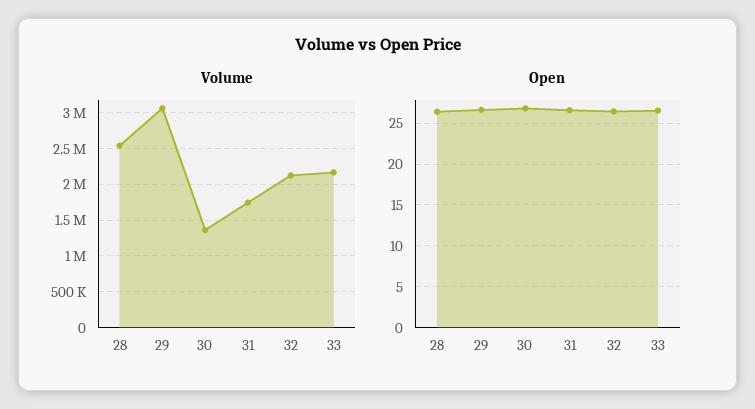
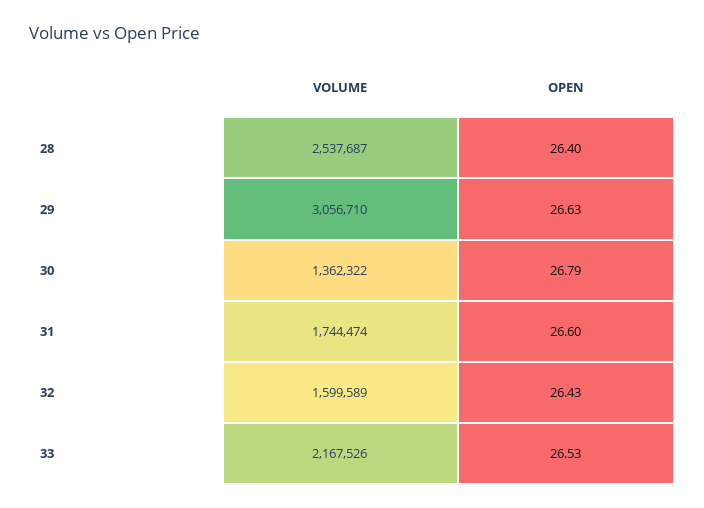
Volume, 32: 2100000 -> 1599589

